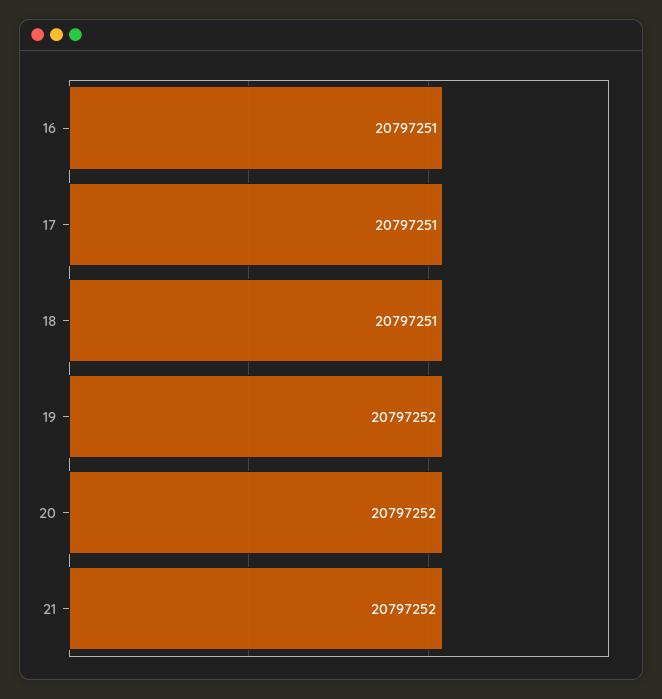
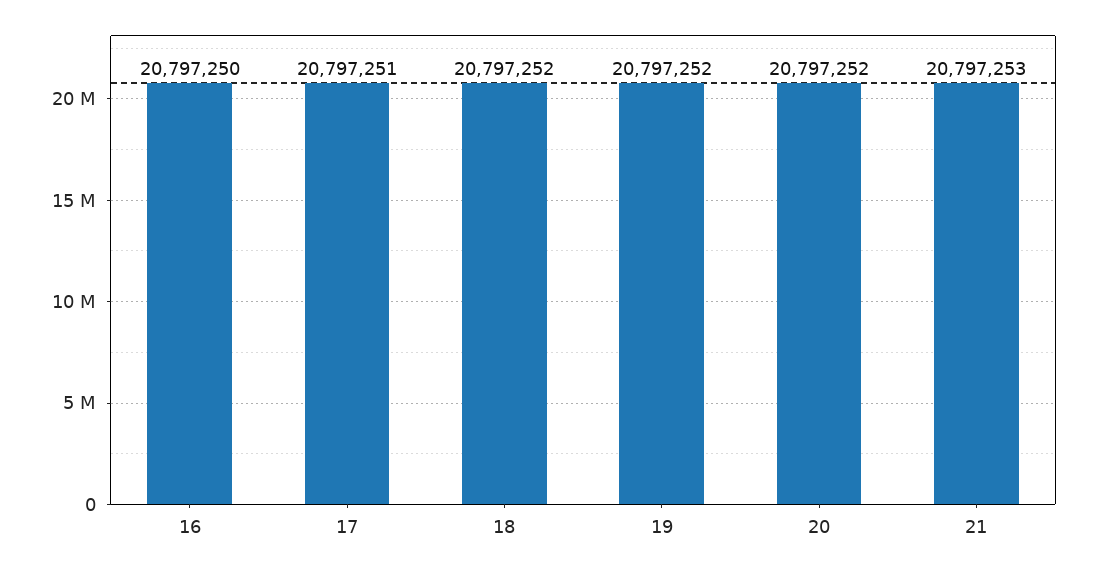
16: 20797251 -> 20797250
18: 20797251 -> 20797252
21: 20797252 -> 20797253

